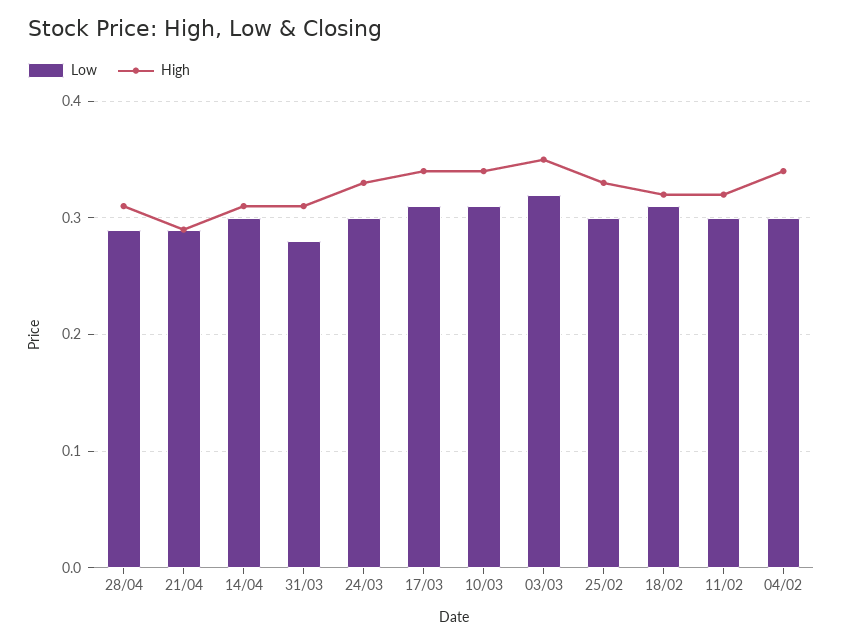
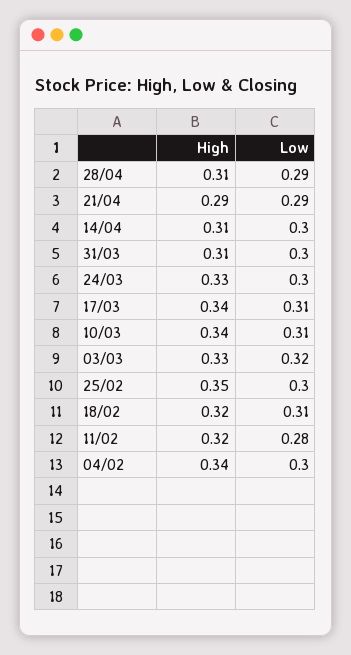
Low, 31/03: 0.28 -> 0.3
High, 03/03: 0.35 -> 0.33
High, 25/02: 0.33 -> 0.35
Low, 11/02: 0.3 -> 0.28

